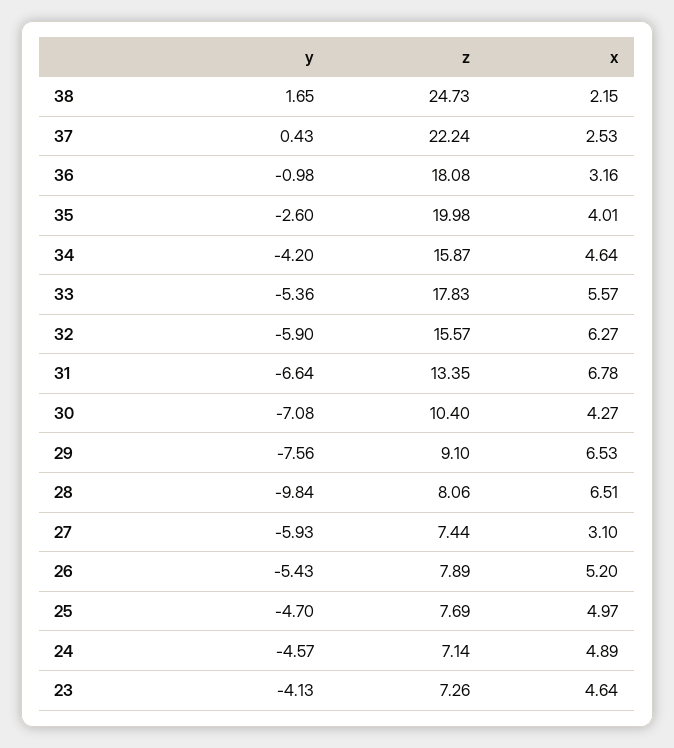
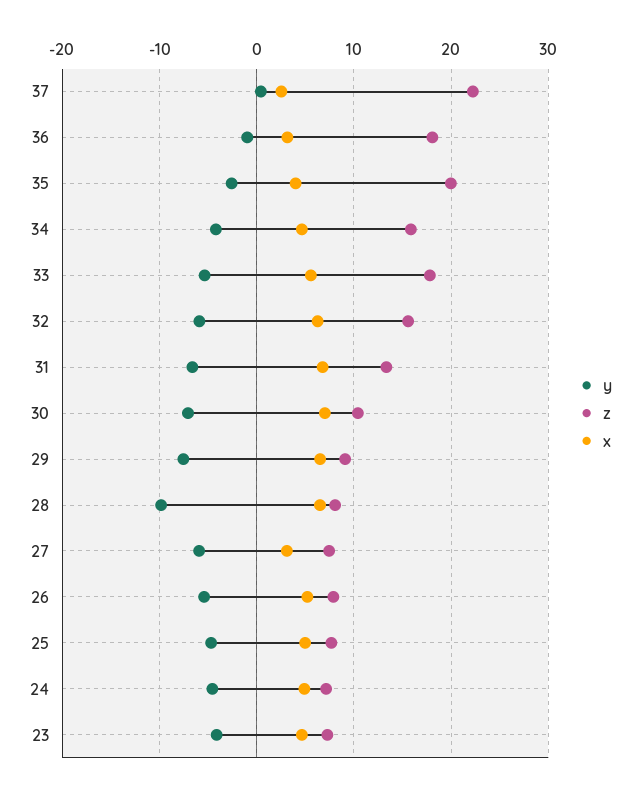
y, 38: 1.65 -> none
z, 38: 24.73 -> none
x, 38: 2.15 -> none
x, 30: 4.27 -> 7

